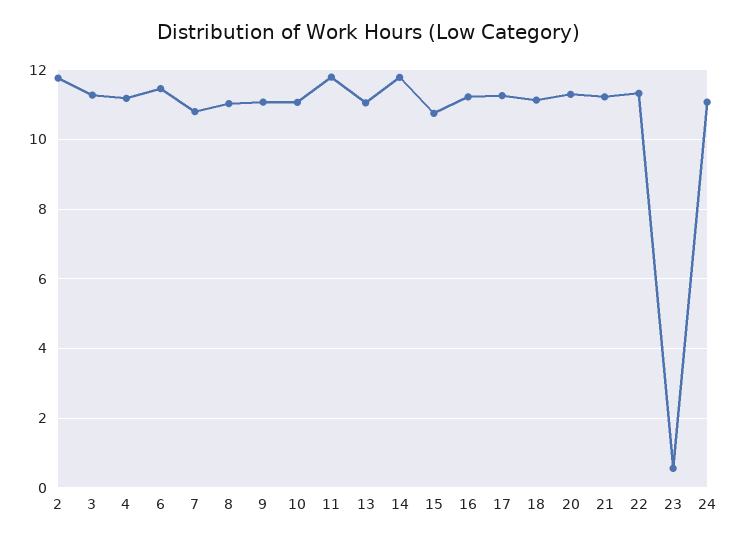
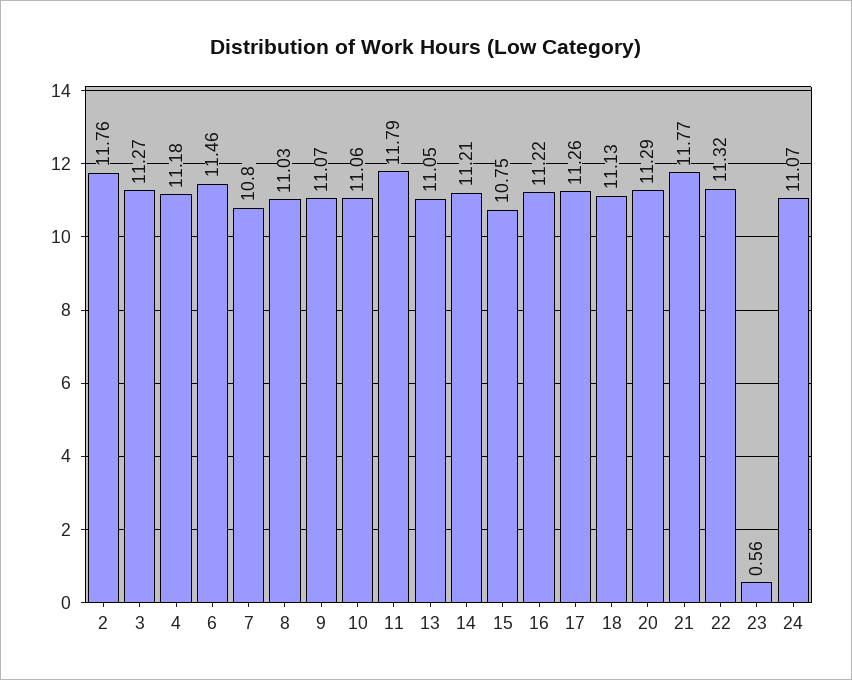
14: 11.8 -> 11.21
21: 11.2 -> 11.77

